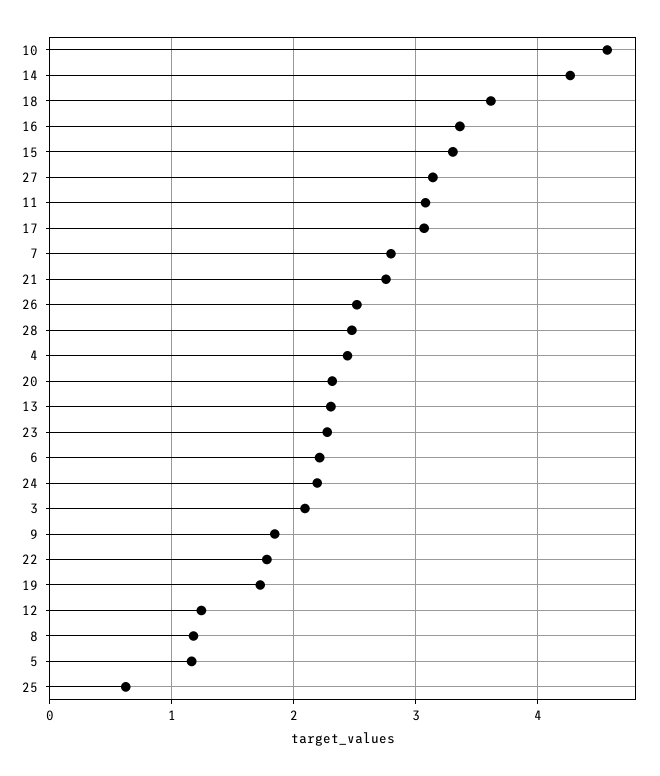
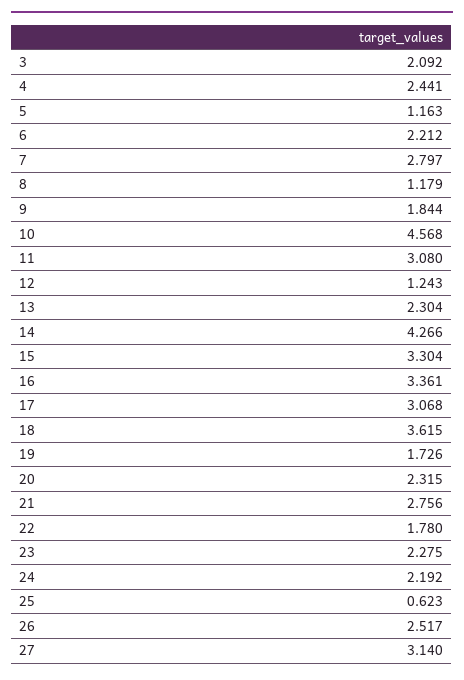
28: 2.5 -> none

